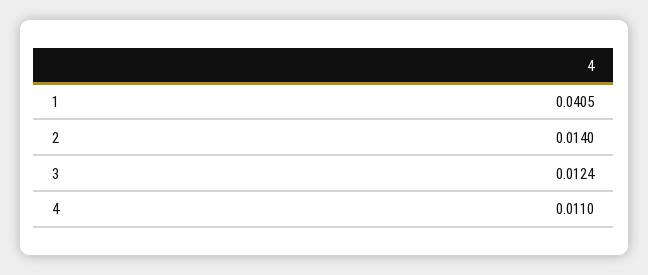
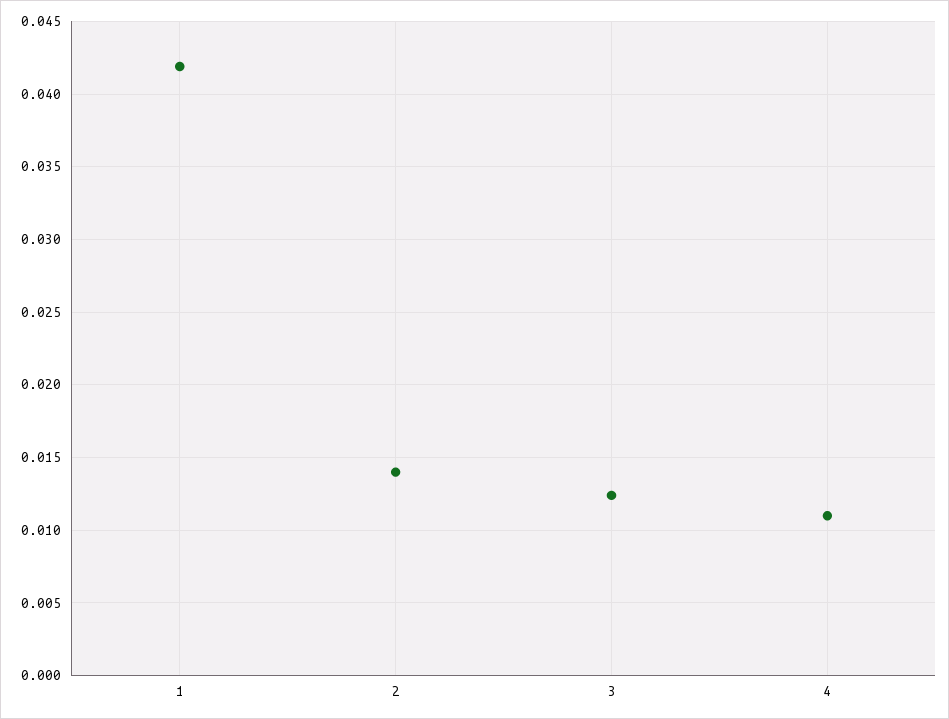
1: 0.0405 -> 0.042

